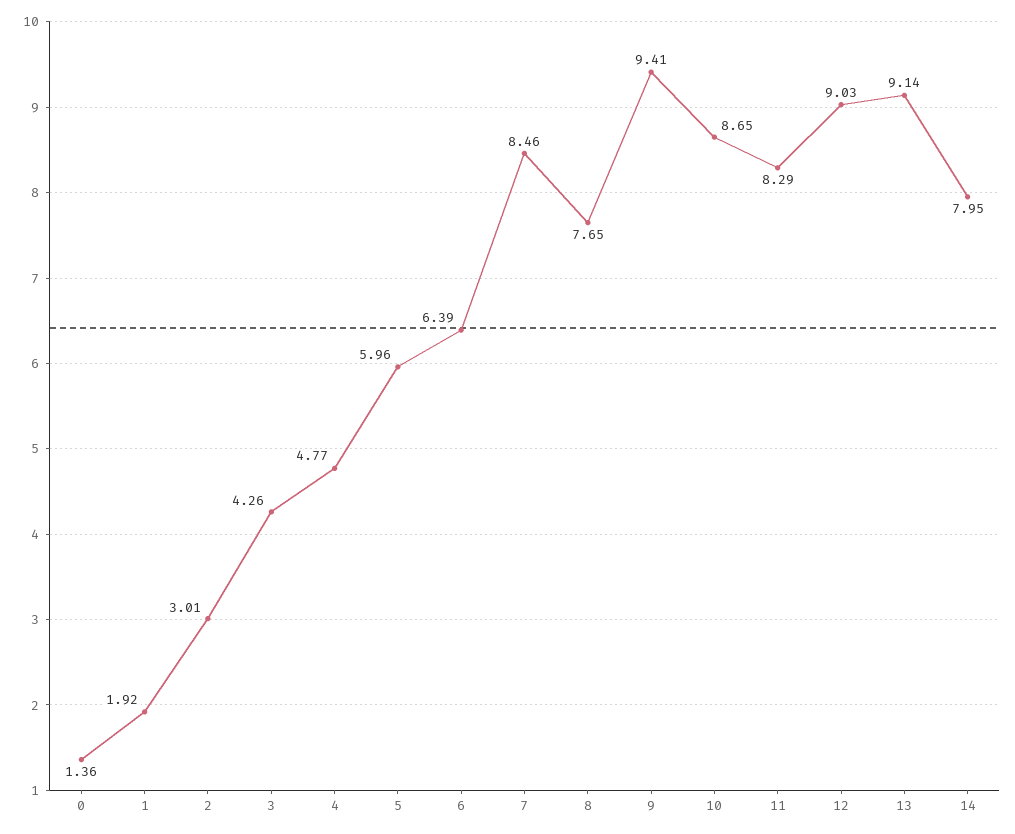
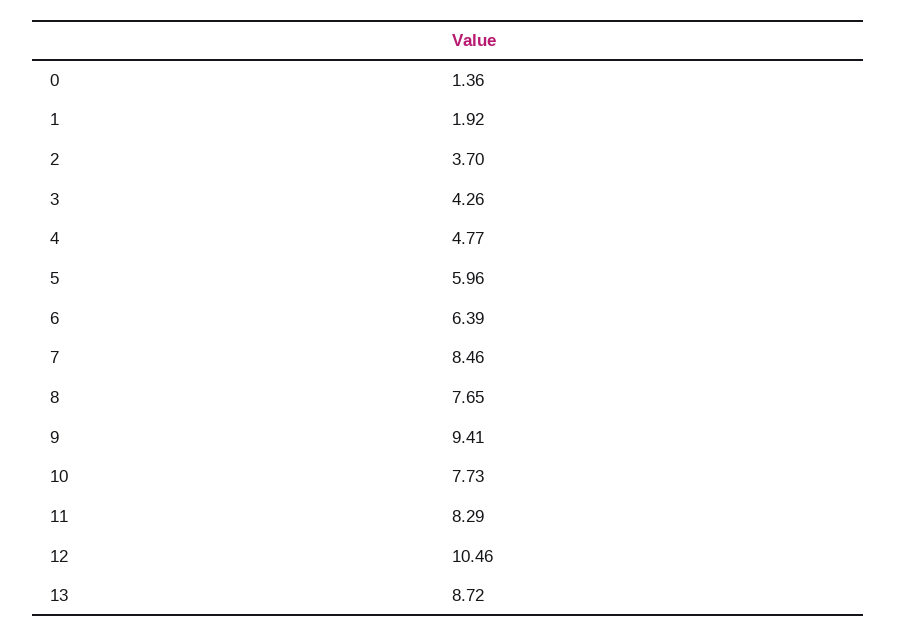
2: 3.01 -> 3.7
10: 8.65 -> 7.73
12: 9.03 -> 10.46
13: 9.14 -> 8.72
14: 7.95 -> none

